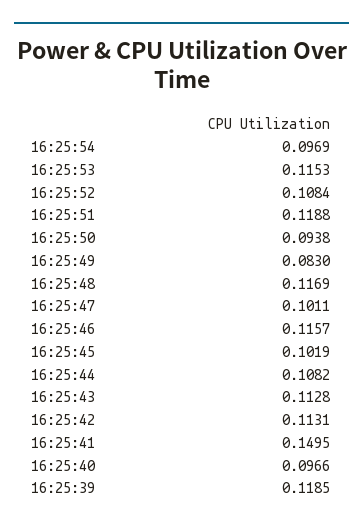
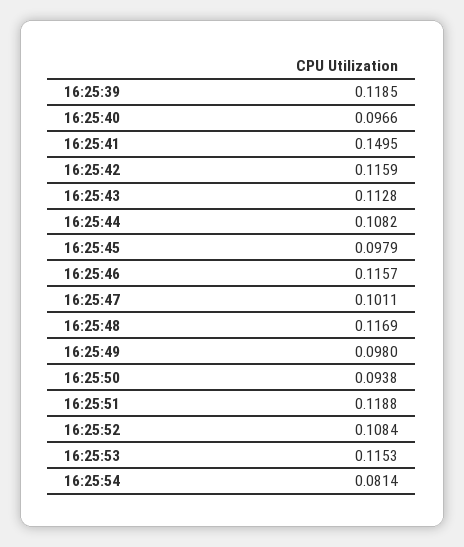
16:25:54: 0.0969 -> 0.0814
16:25:49: 0.083 -> 0.098
16:25:45: 0.1019 -> 0.0979
16:25:42: 0.1131 -> 0.1159

